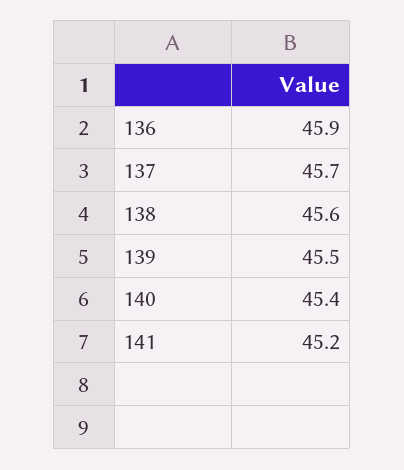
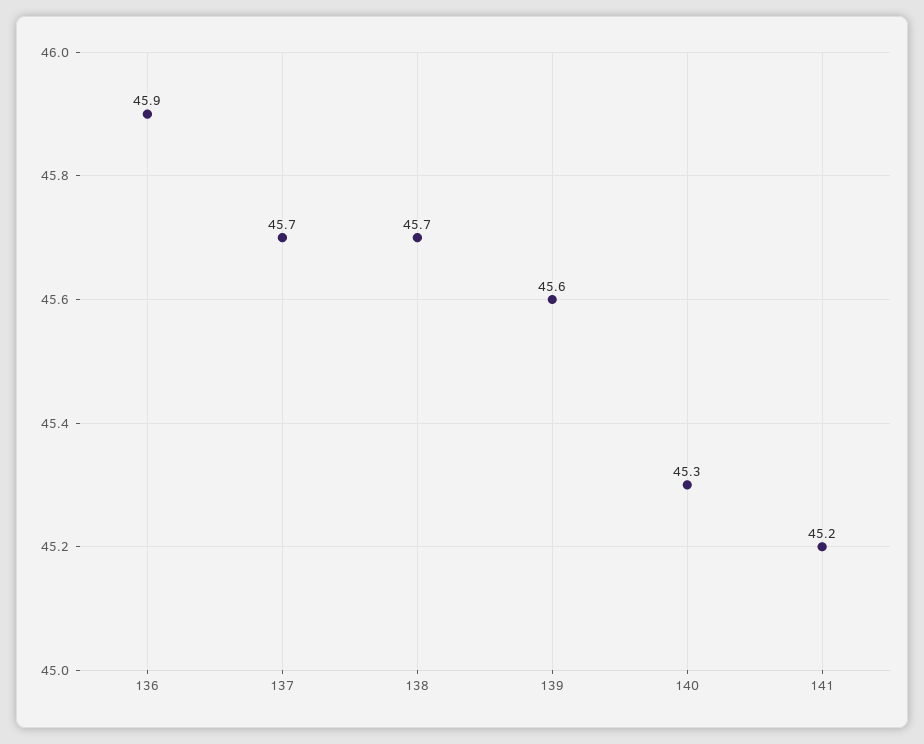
138: 45.6 -> 45.7
139: 45.5 -> 45.6
140: 45.4 -> 45.3

